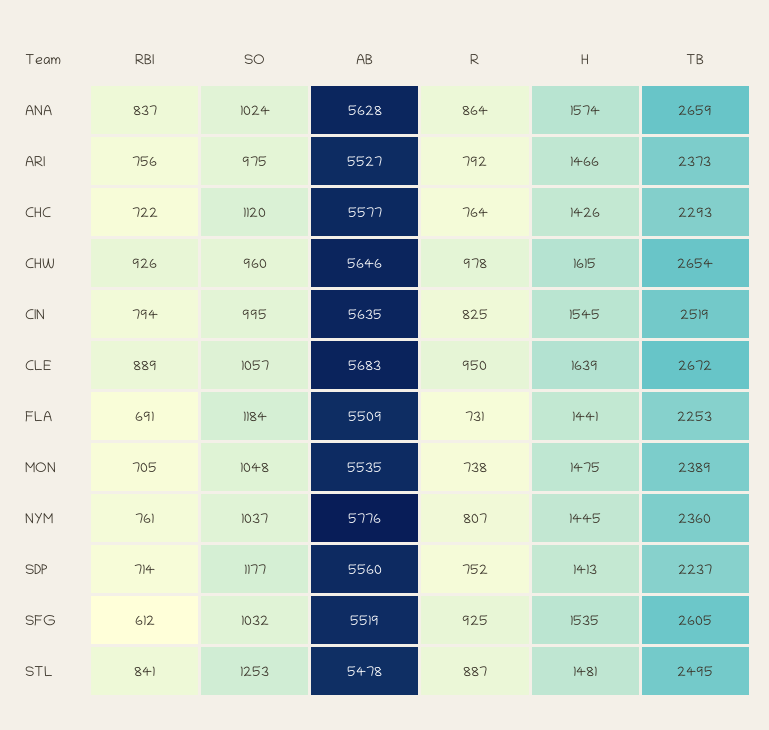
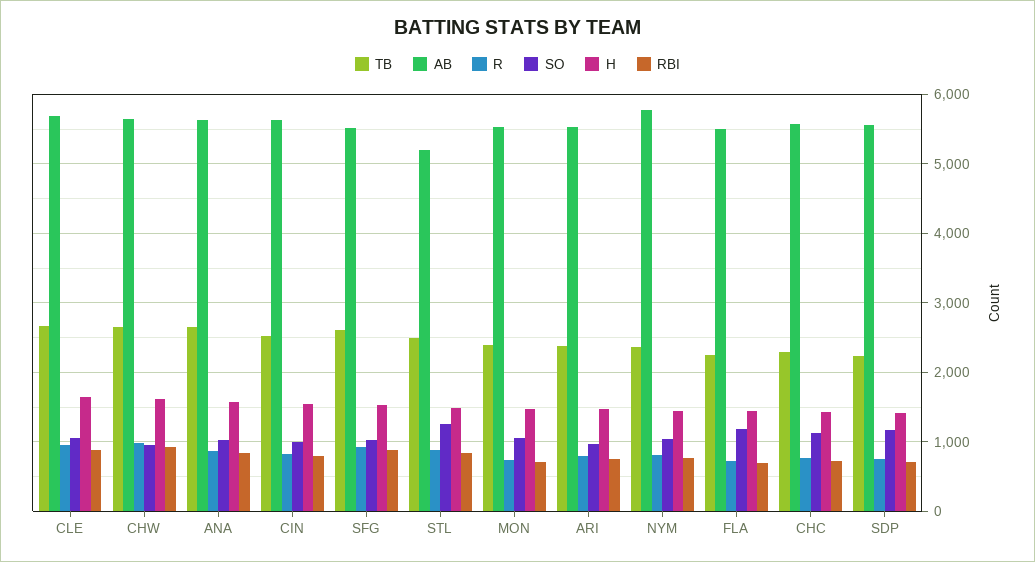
RBI, SFG: 612 -> 900
AB, STL: 5478 -> 5200

